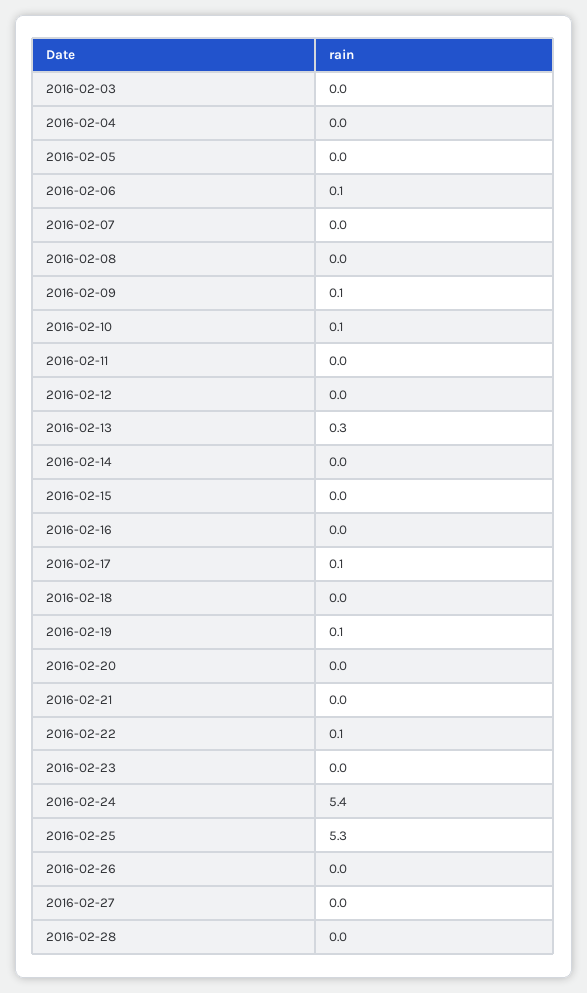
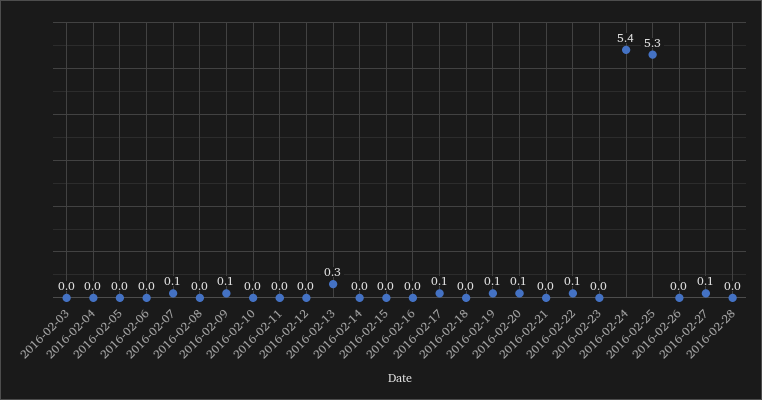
2016-02-06: 0.1 -> 0
2016-02-07: 0 -> 0.1
2016-02-10: 0.1 -> 0
2016-02-20: 0 -> 0.1
2016-02-27: 0 -> 0.1

